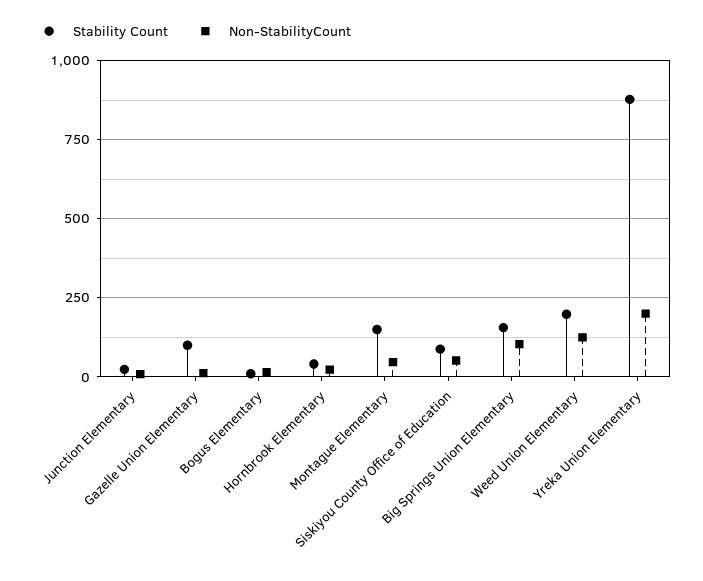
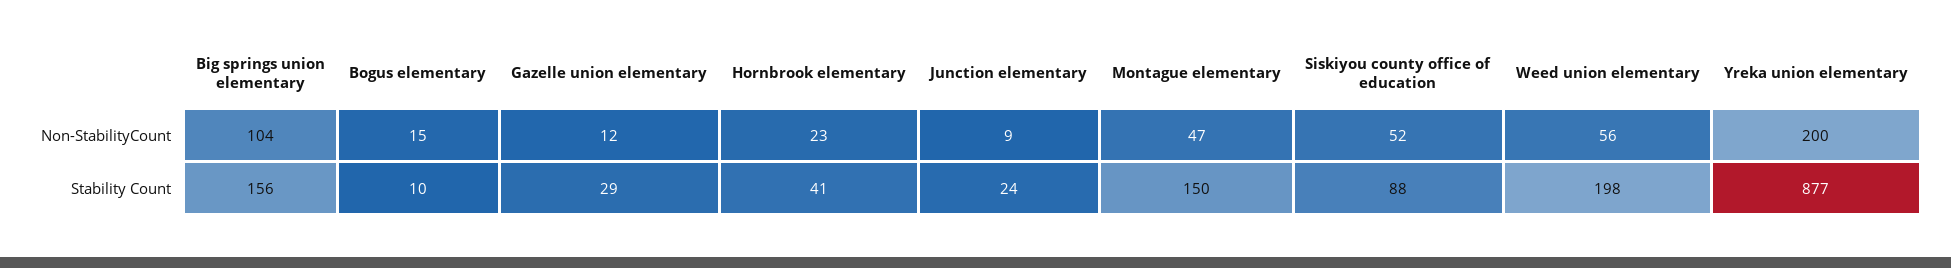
Stability Count, Gazelle Union Elementary: 100 -> 29
Non-StabilityCount, Weed Union Elementary: 125 -> 56

